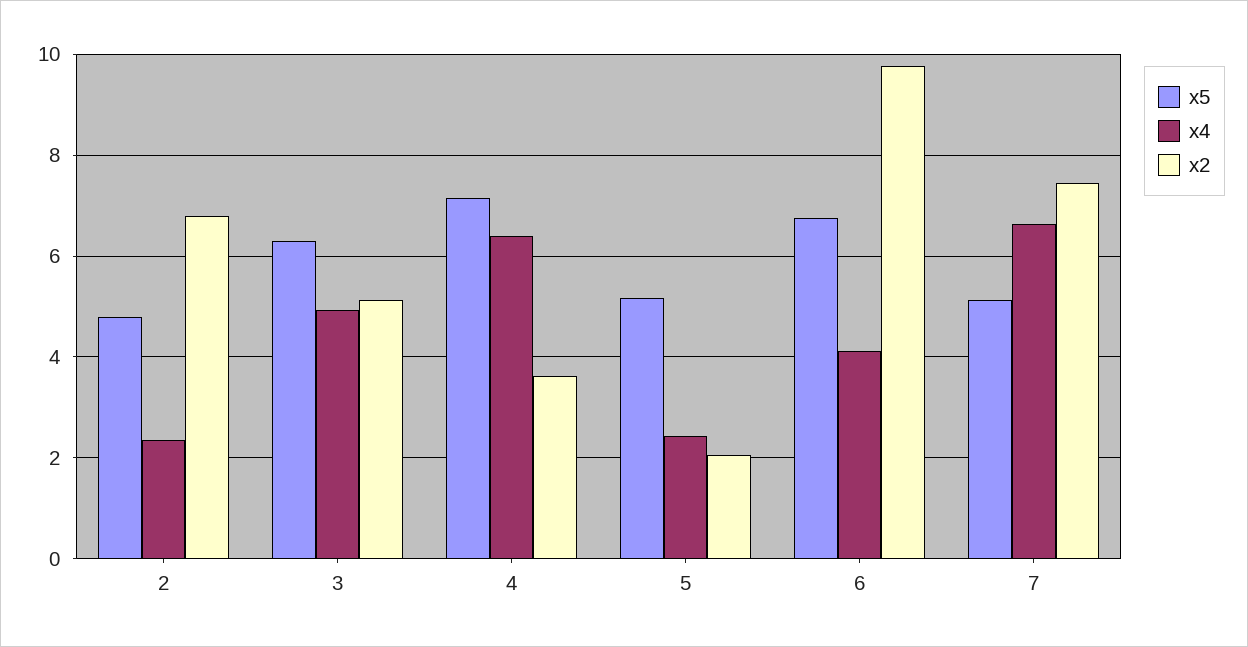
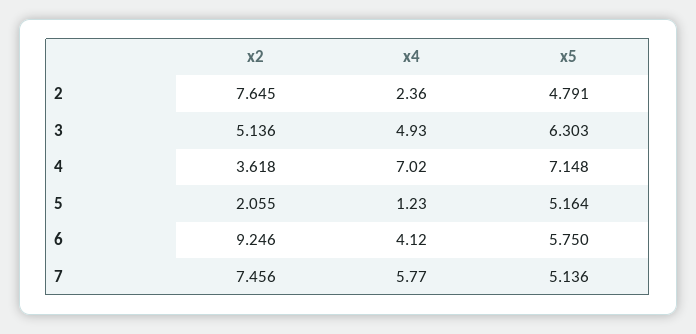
x2, 2: 6.8 -> 7.645
x4, 4: 6.4 -> 7.02
x4, 5: 2.4 -> 1.23
x5, 6: 6.8 -> 5.75
x2, 6: 9.8 -> 9.246
x4, 7: 6.6 -> 5.77

